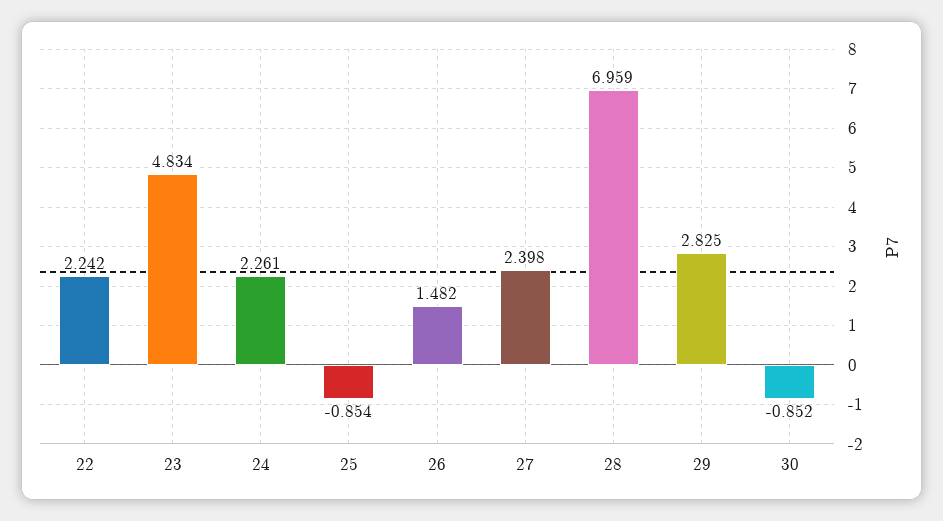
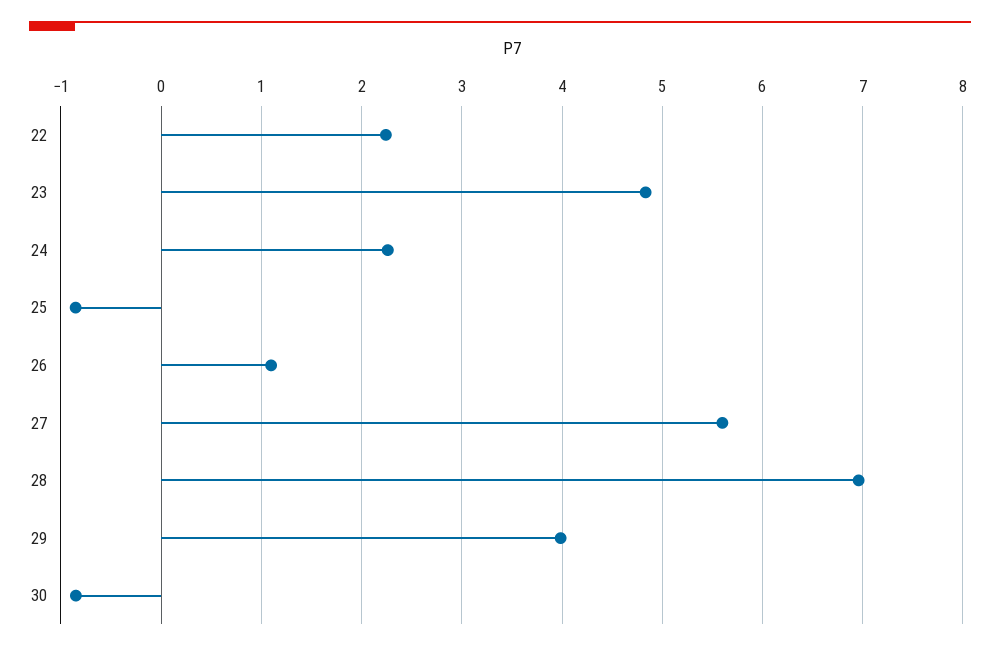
26: 1.482 -> 1.1
27: 2.398 -> 5.6
29: 2.825 -> 4

